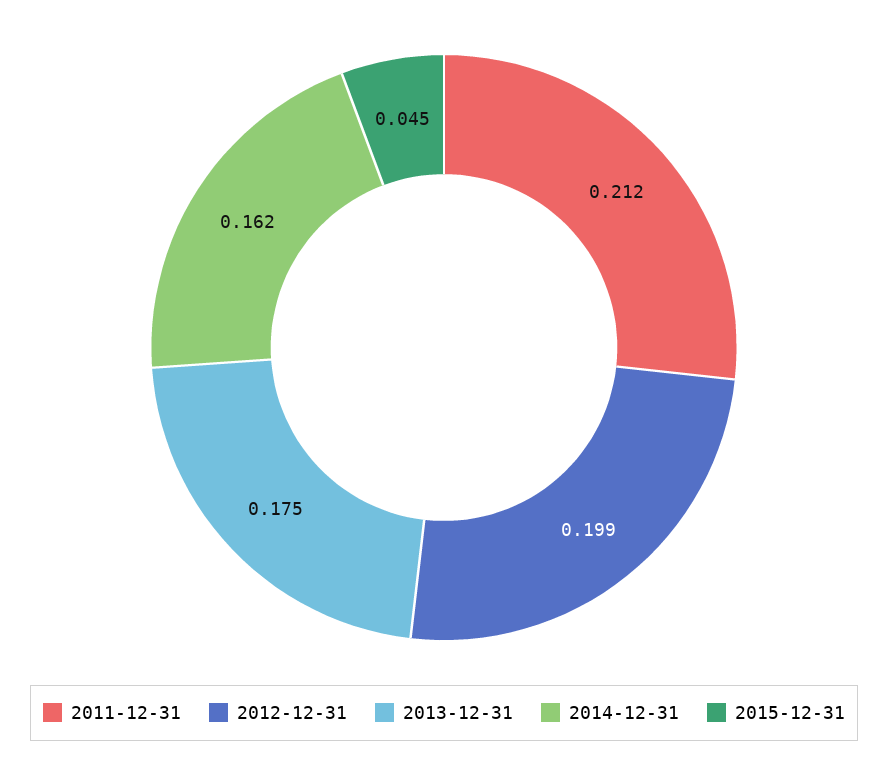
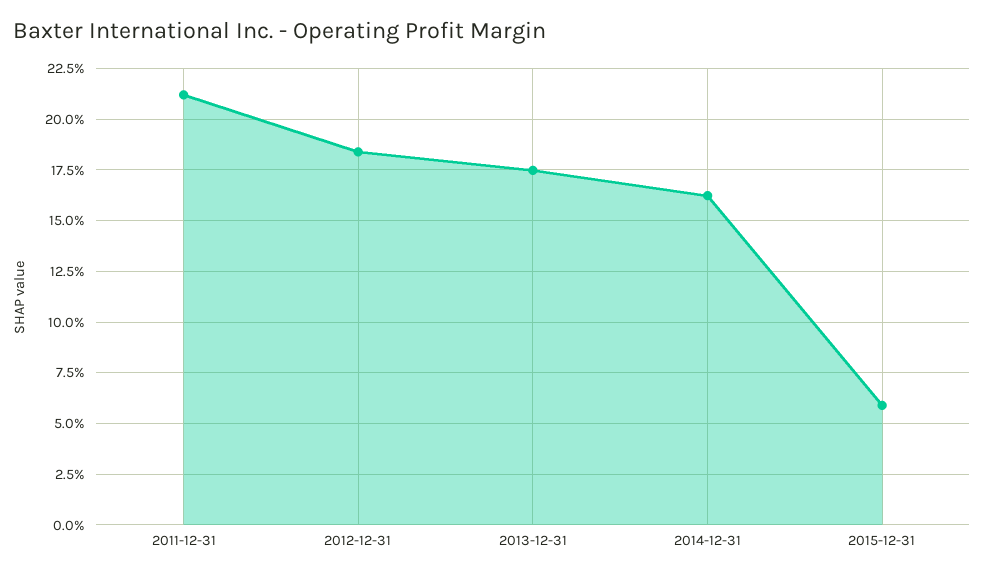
2012-12-31: 0.199 -> 0.185
2015-12-31: 0.045 -> 0.06

